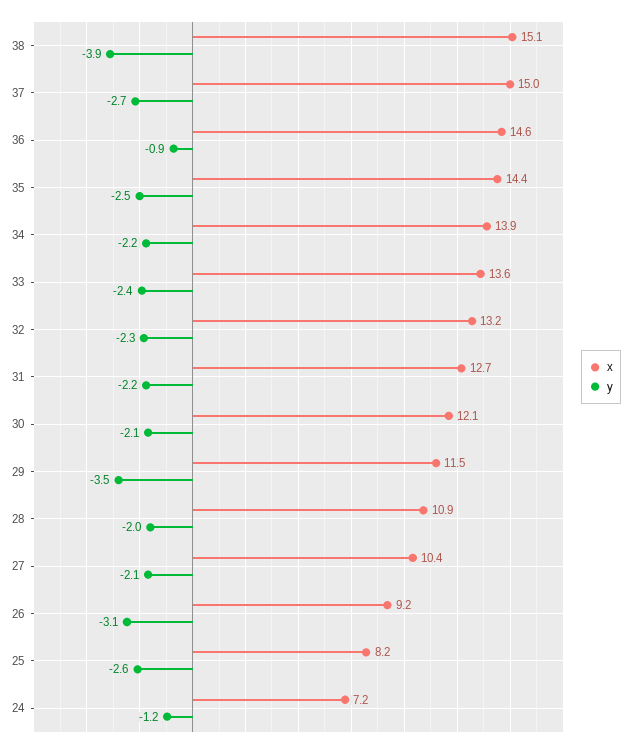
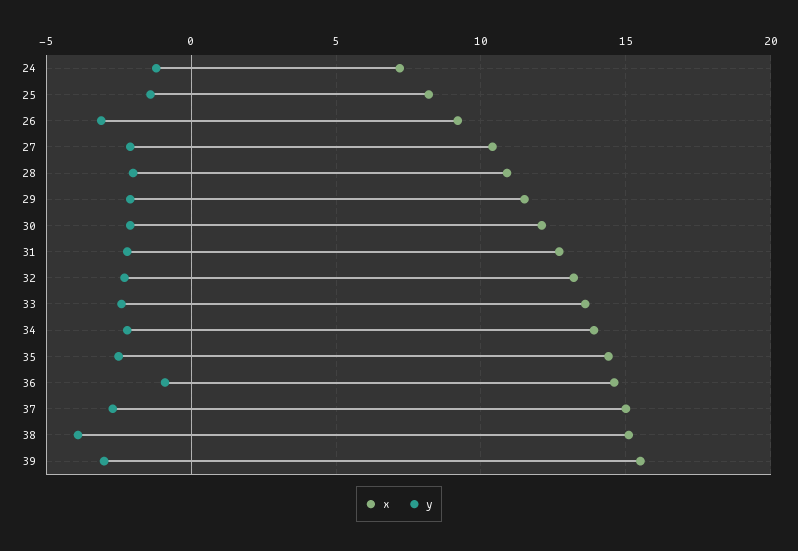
y, 29: -3.5 -> -2
y, 25: -2.6 -> -1.5
x, 39: none -> 15.5
y, 39: none -> -3

